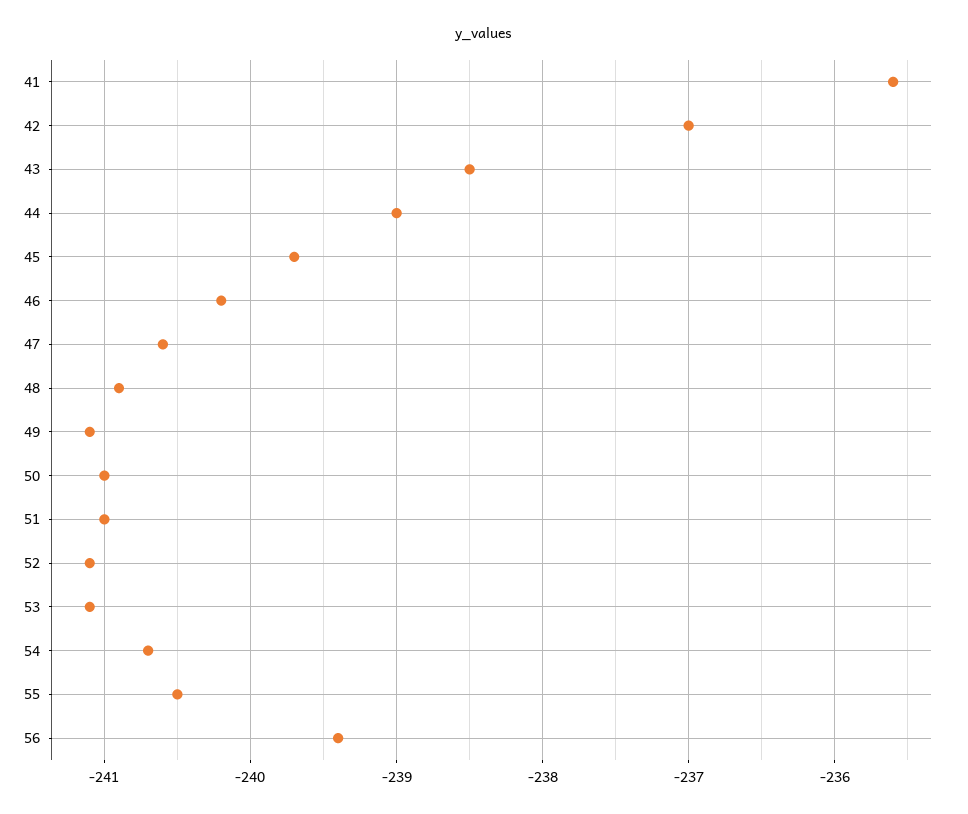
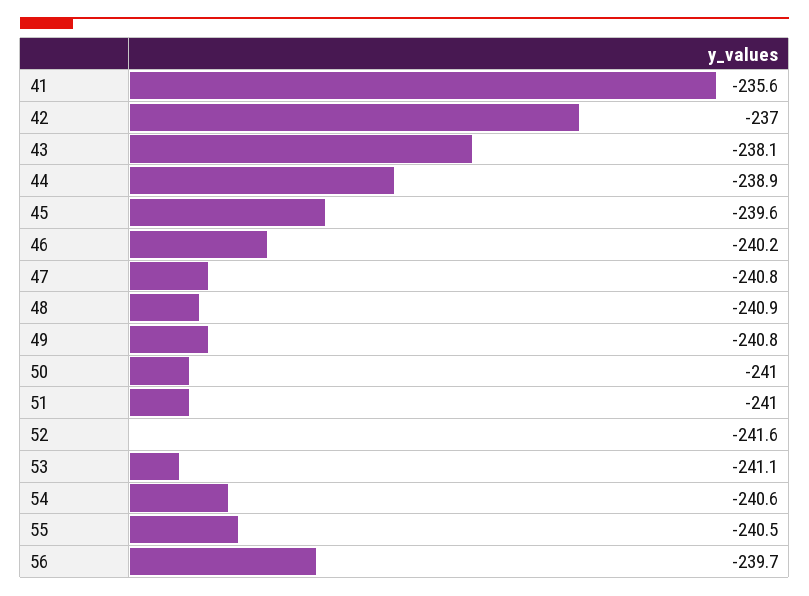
43: -238.5 -> -238.1
44: -239 -> -238.9
45: -239.7 -> -239.6
47: -240.6 -> -240.8
49: -241.1 -> -240.8
52: -241.1 -> -241.6
54: -240.7 -> -240.6
56: -239.4 -> -239.7

